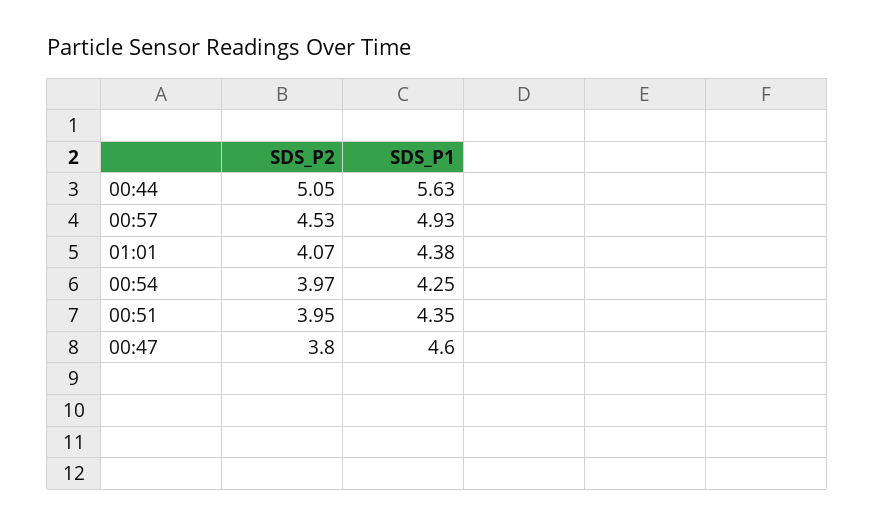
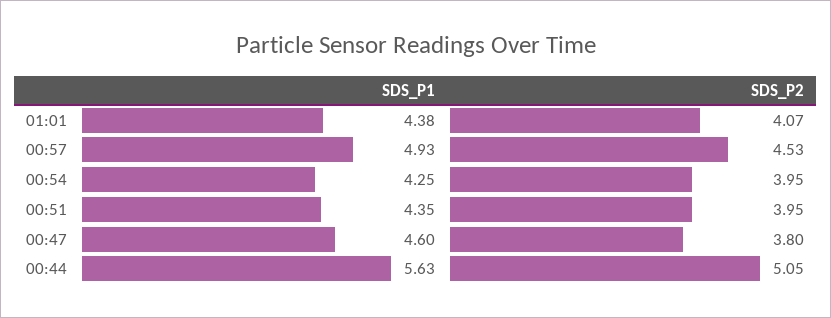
SDS_P2, 00:54: 3.97 -> 3.95

